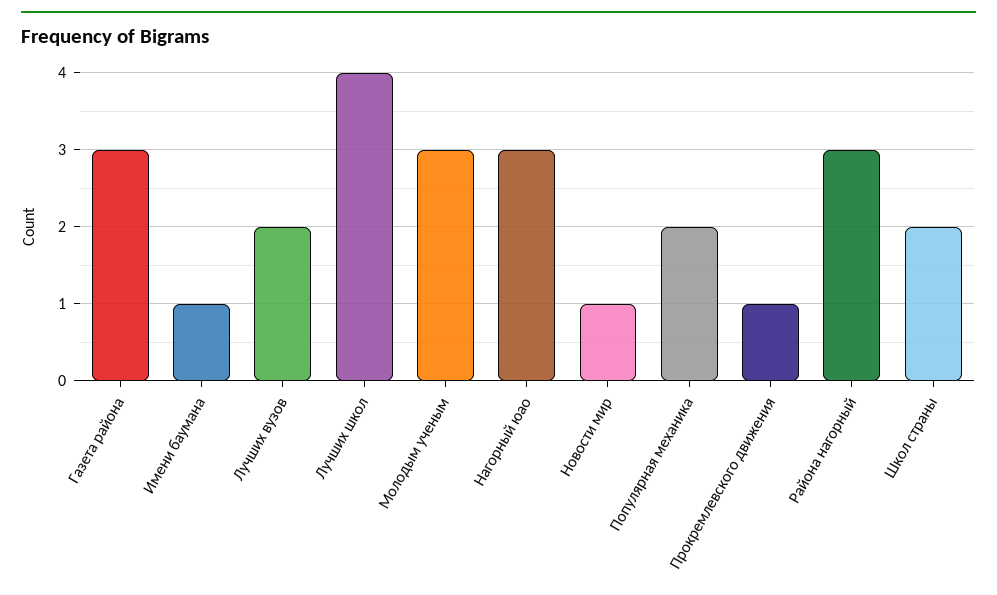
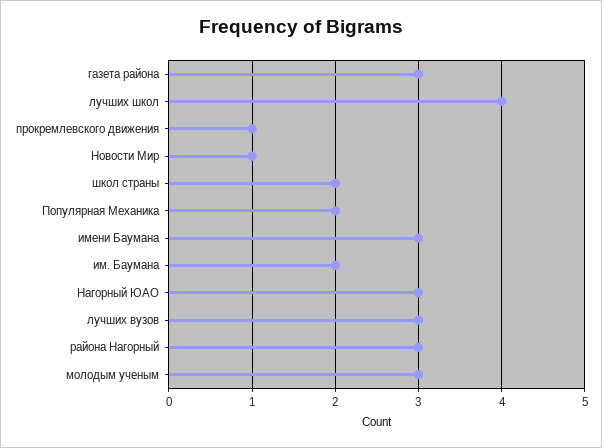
Имени баумана: 1 -> 3
Лучших вузов: 2 -> 3
им. Баумана: none -> 2

